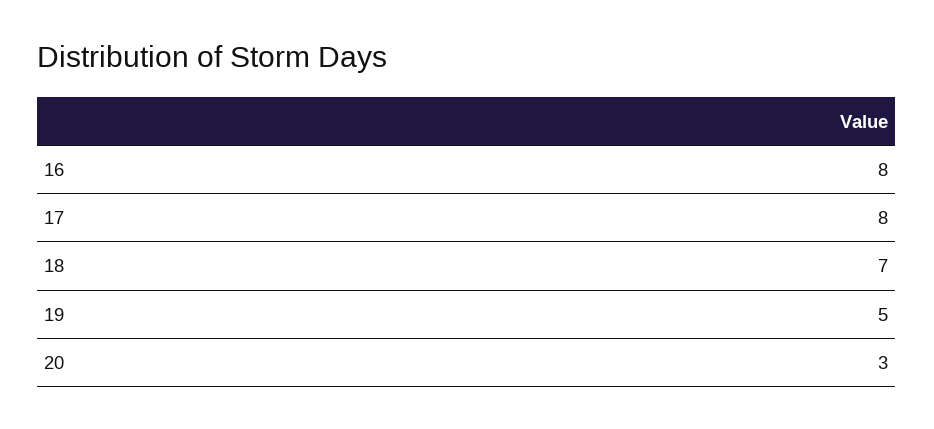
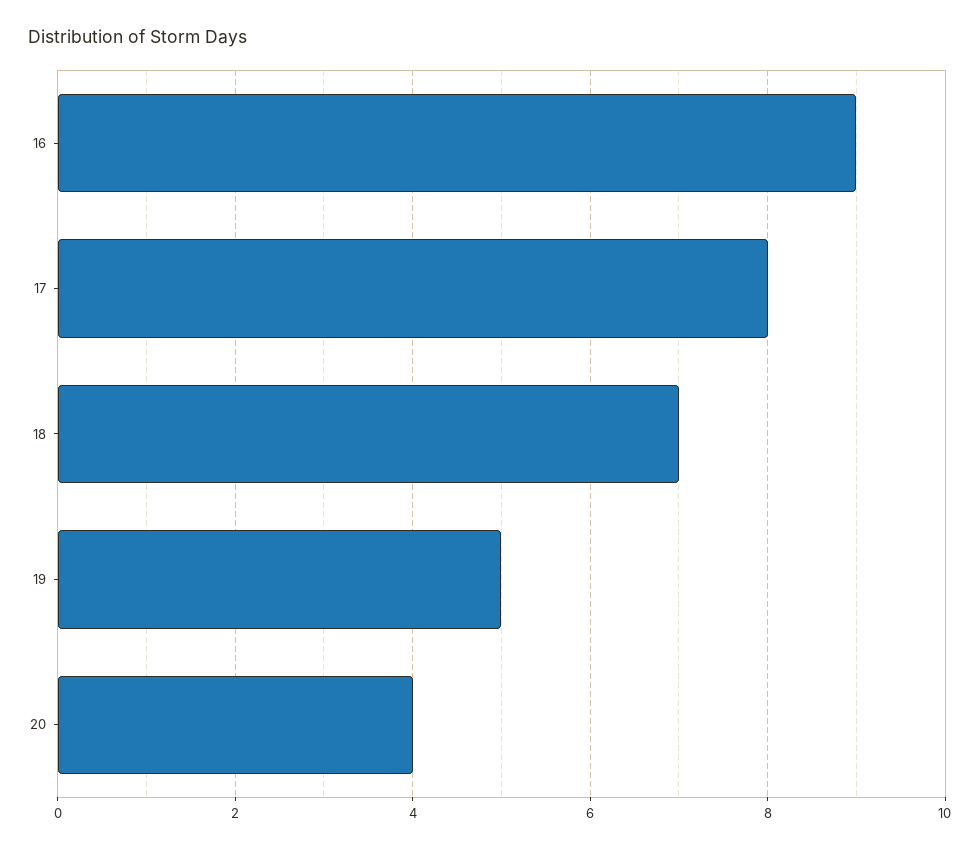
16: 8 -> 9
20: 3 -> 4

